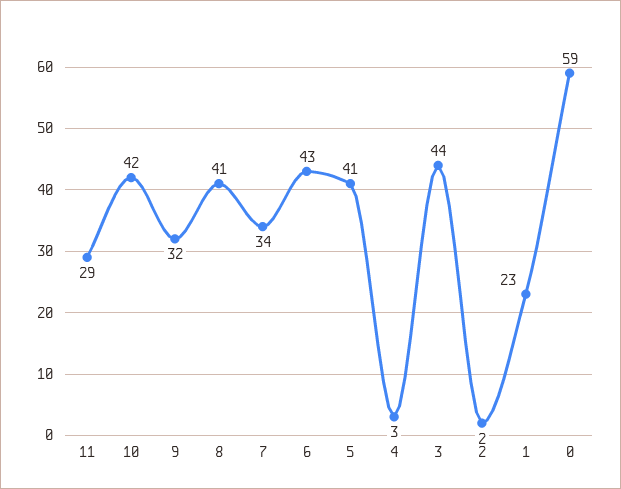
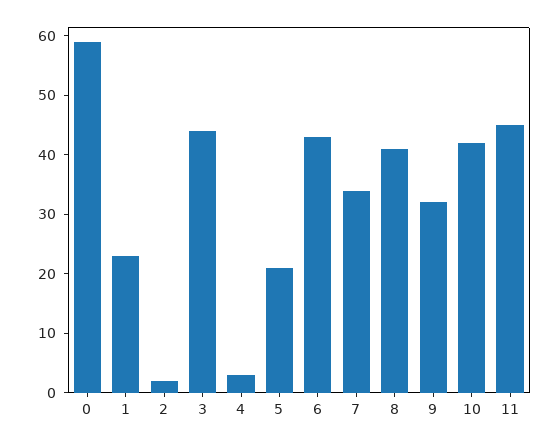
11: 29 -> 45
5: 41 -> 20

